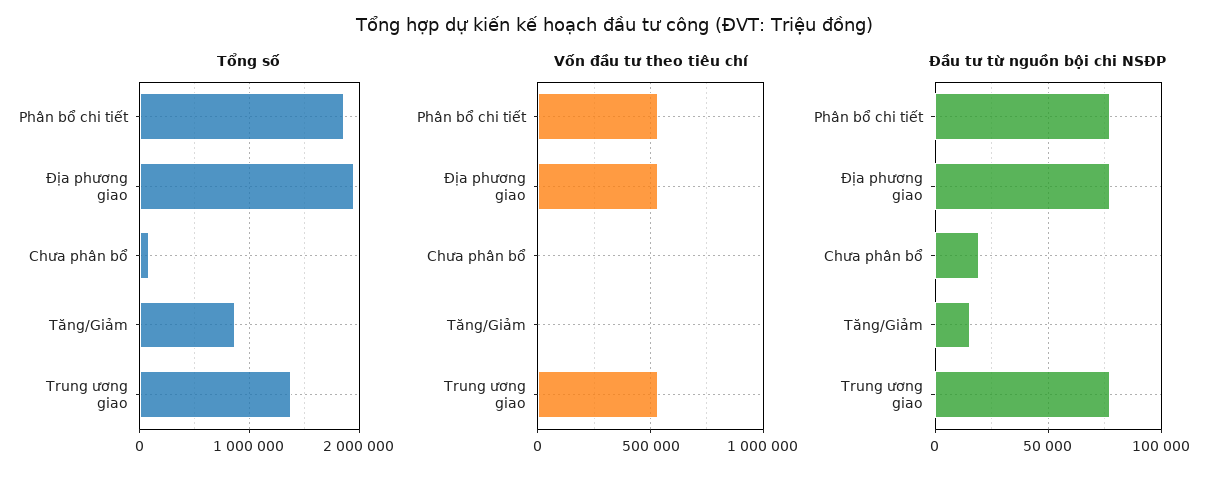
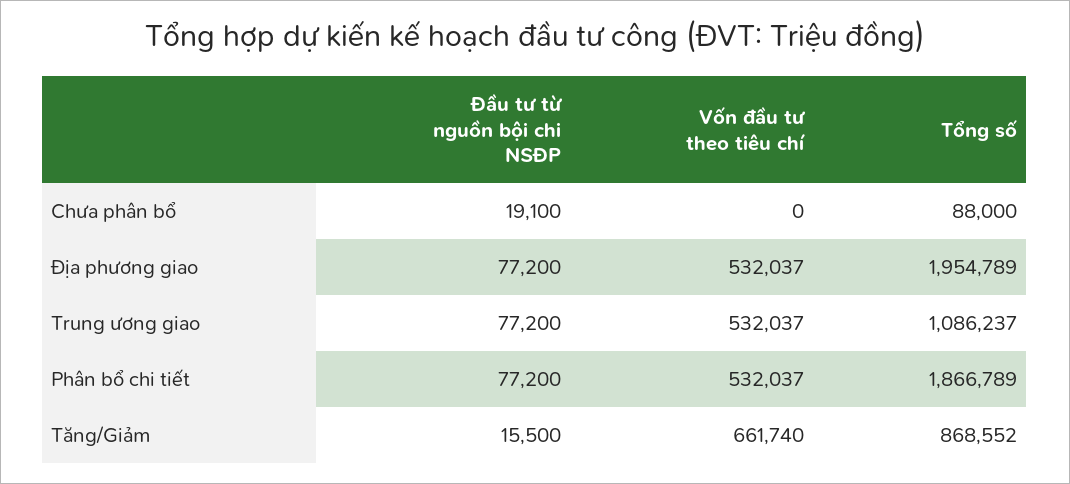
Tổng số, Trung ương giao: 1400000 -> 1086237
Vốn đầu tư theo tiêu chí, Tăng/Giảm: 0 -> 661740

